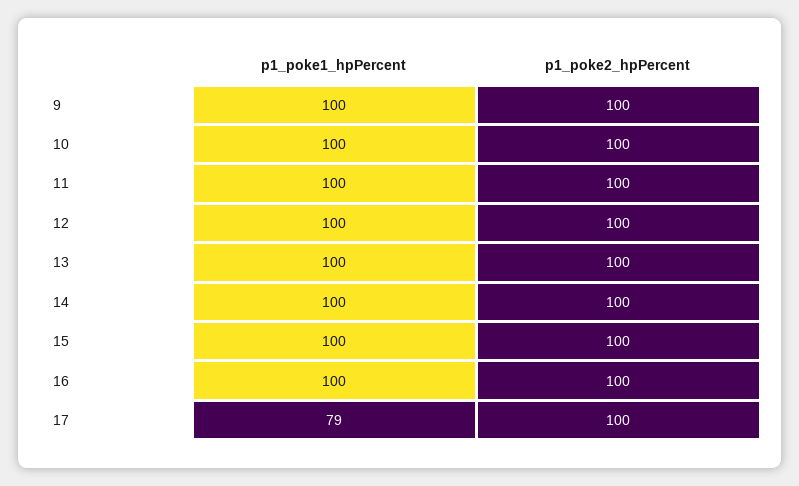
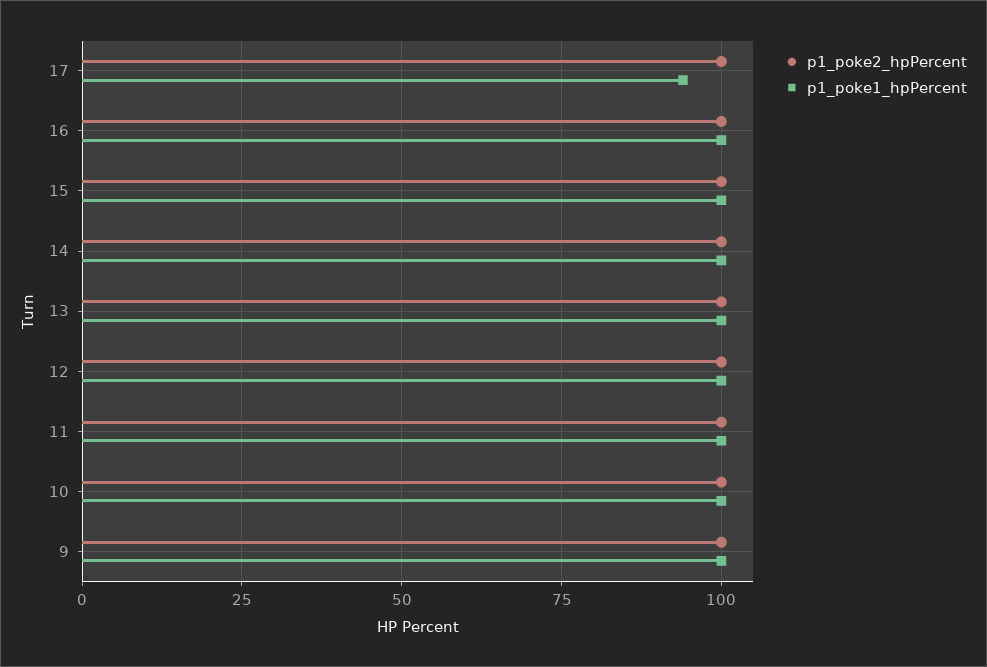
p1_poke1_hpPercent, 17: 79 -> 95

